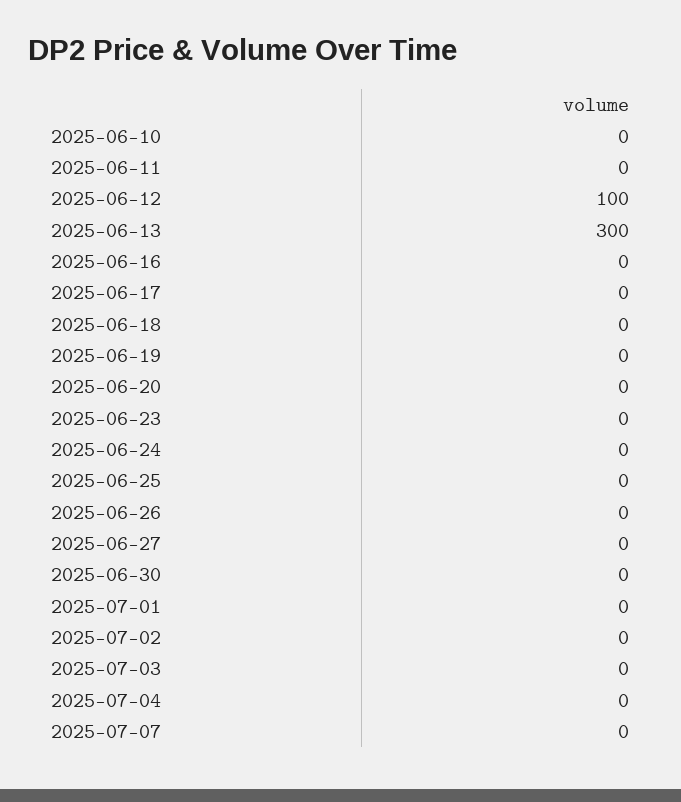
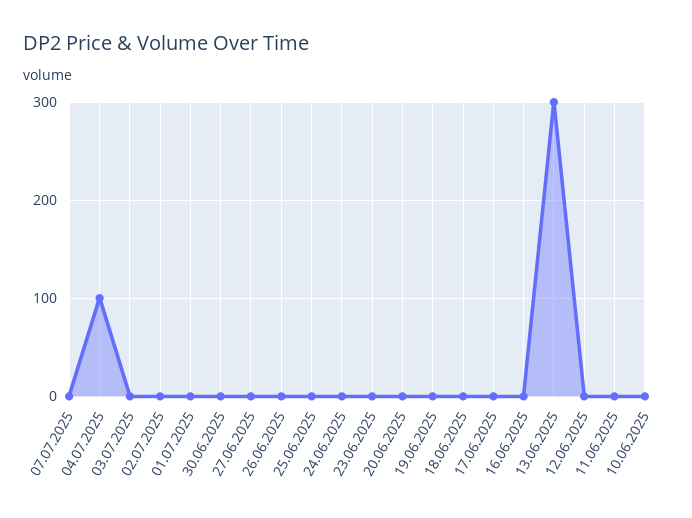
2025-06-12: 100 -> 0
2025-07-04: 0 -> 100

